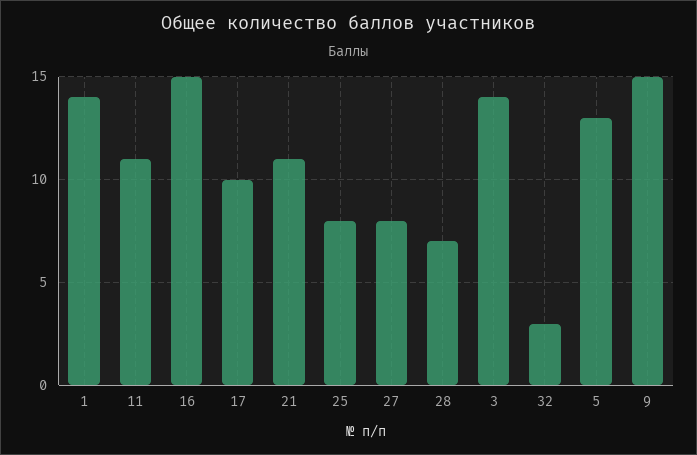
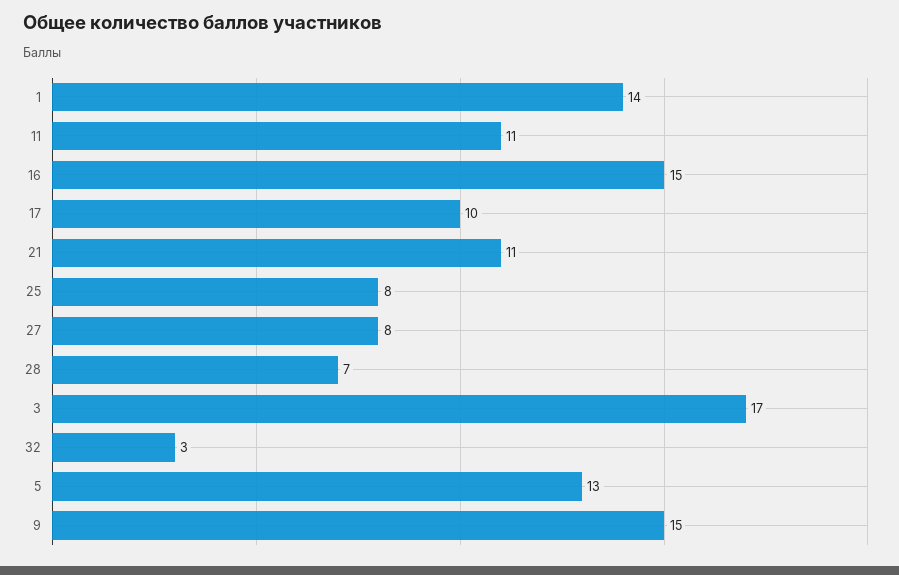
3: 14 -> 17

